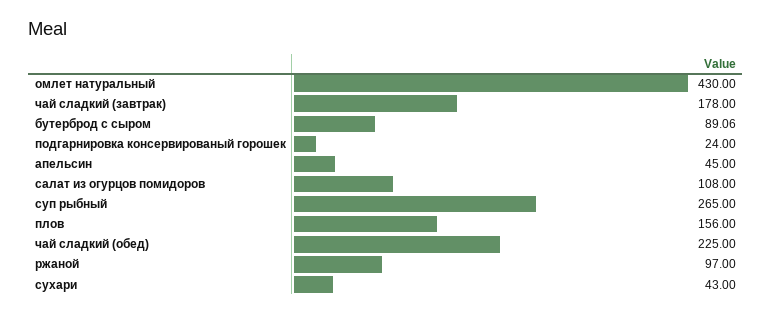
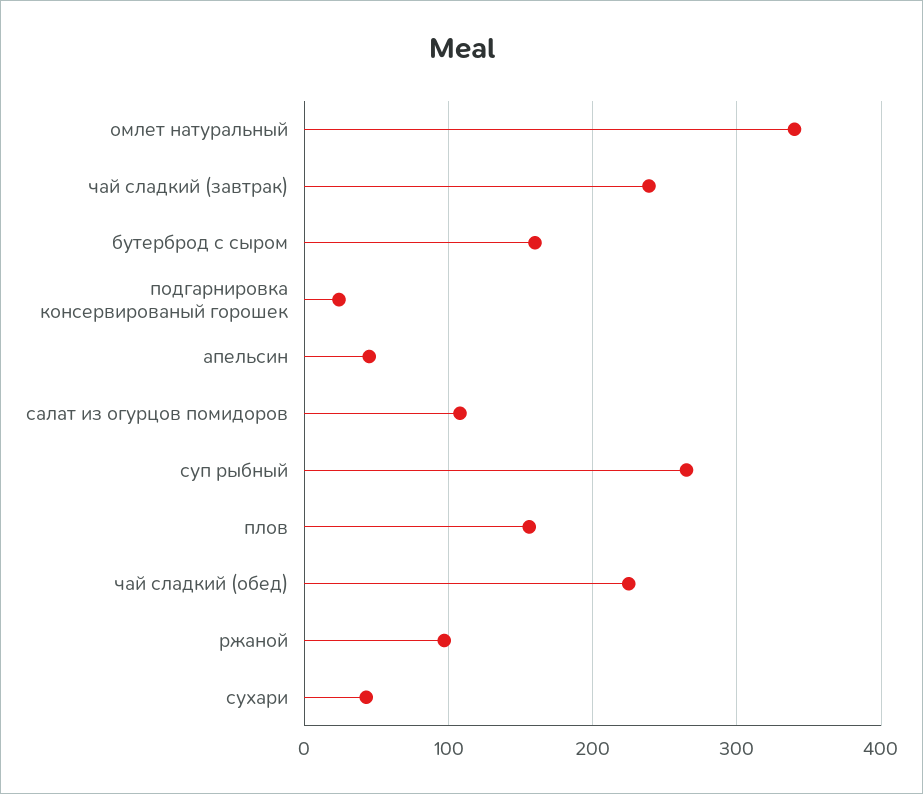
омлет натуральный: 430 -> 340
чай сладкий (завтрак): 178 -> 240
бутерброд с сыром: 89.06 -> 160

